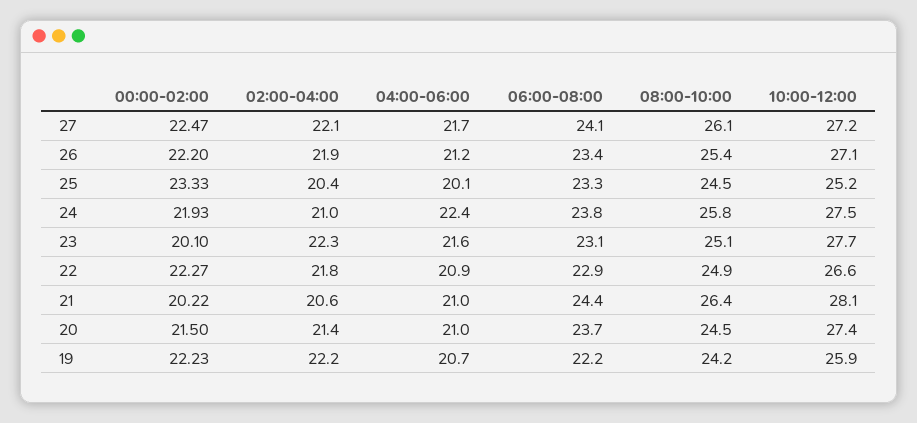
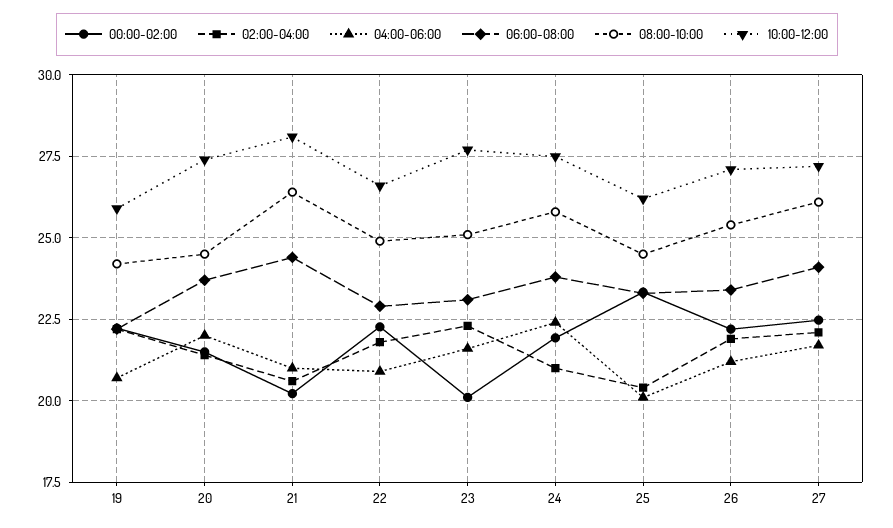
10:00-12:00, 25: 25.2 -> 26.25
04:00-06:00, 20: 21 -> 22

